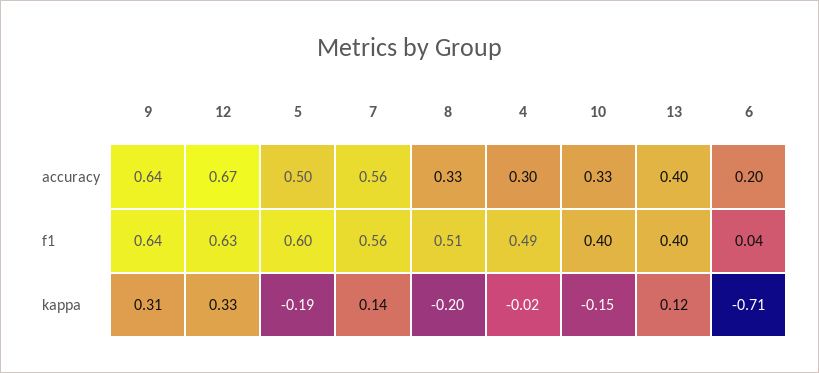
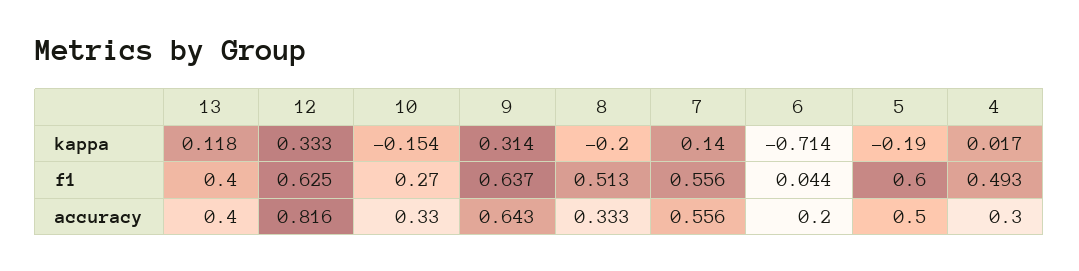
12, accuracy: 0.67 -> 0.816
10, f1: 0.4 -> 0.27
4, kappa: -0.02 -> 0.017

